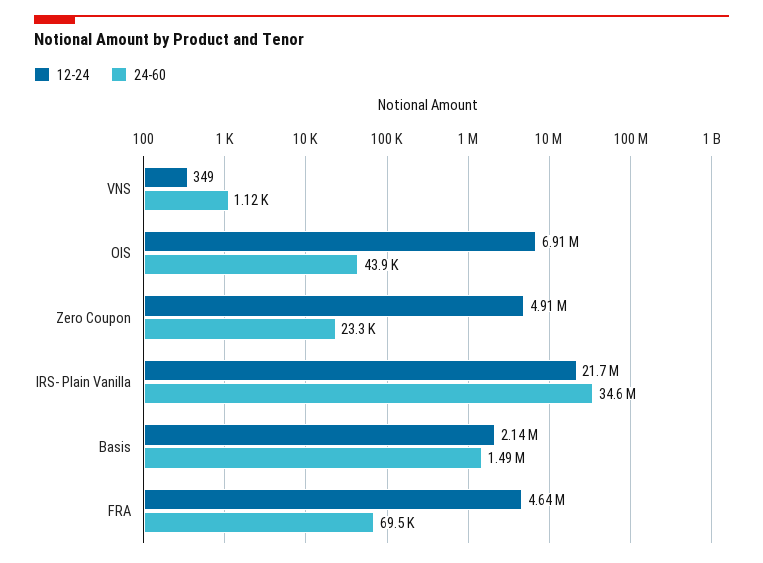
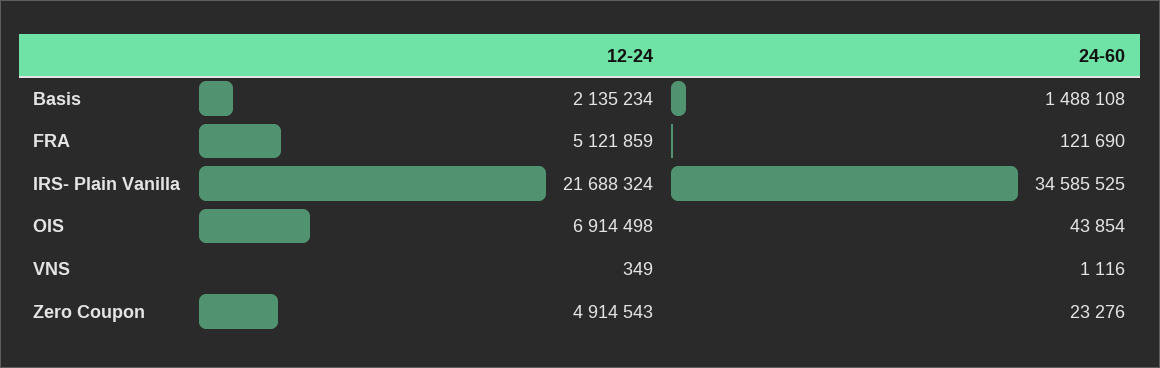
12-24, FRA: 4640000 -> 5121859
24-60, FRA: 69500 -> 121690

